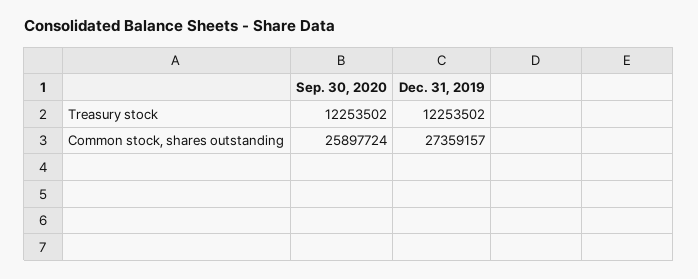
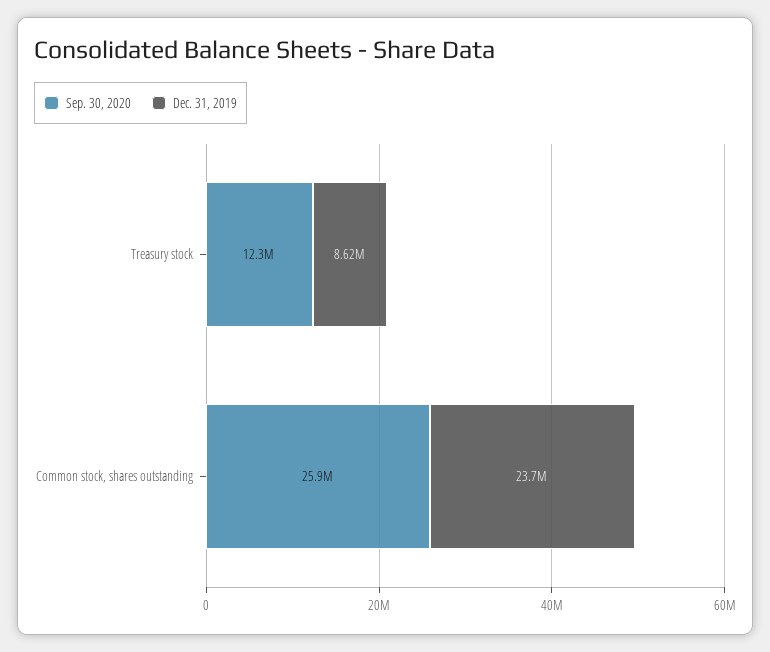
Dec. 31, 2019, Treasury stock: 12253502 -> 8620000
Dec. 31, 2019, Common stock, shares outstanding: 27359157 -> 23700000

